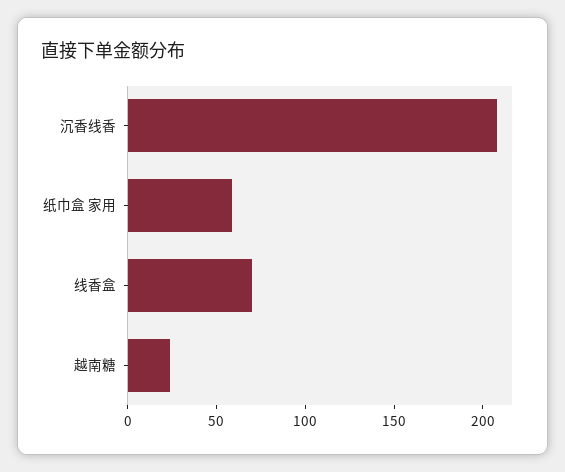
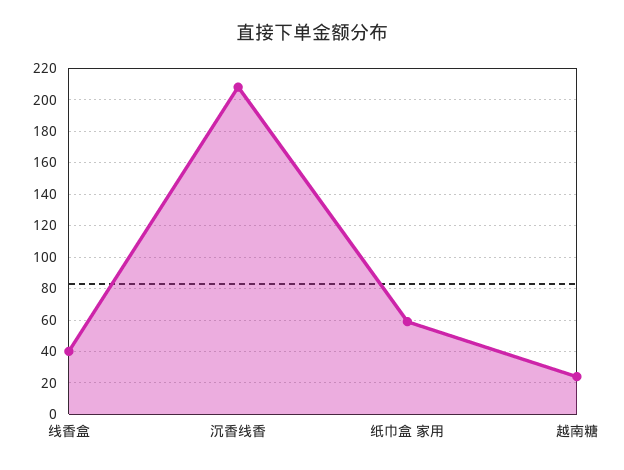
线香盒: 70 -> 40

